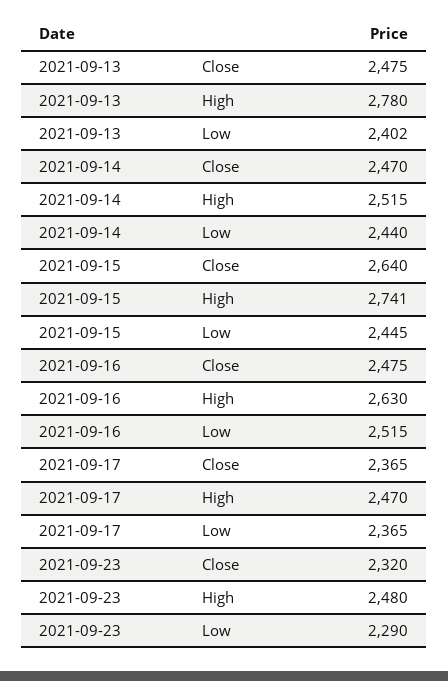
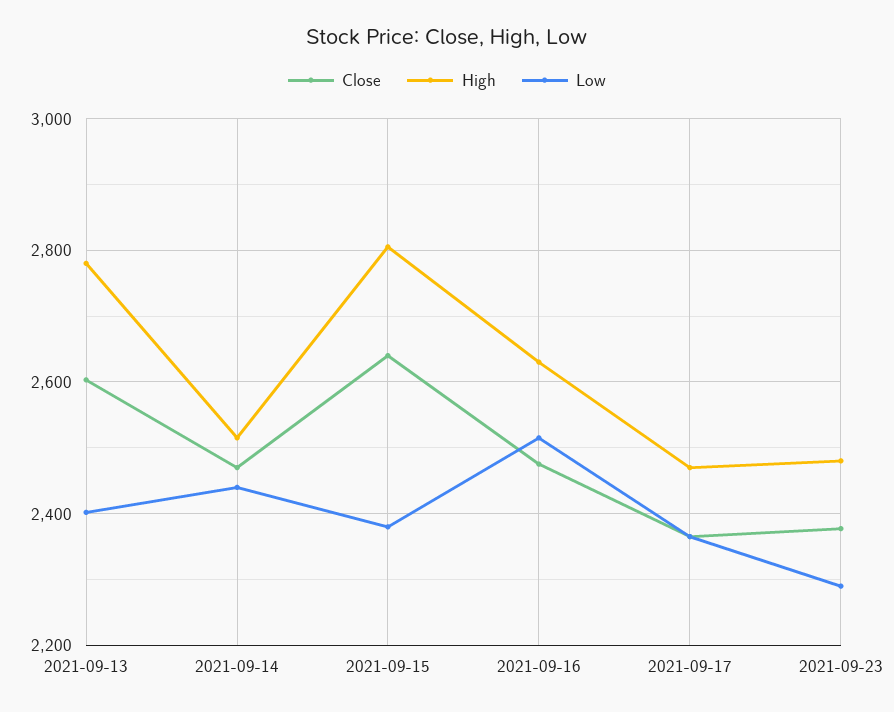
Close, 2021-09-13: 2475 -> 2600
High, 2021-09-15: 2741 -> 2800
Low, 2021-09-15: 2445 -> 2380
Close, 2021-09-23: 2320 -> 2380

